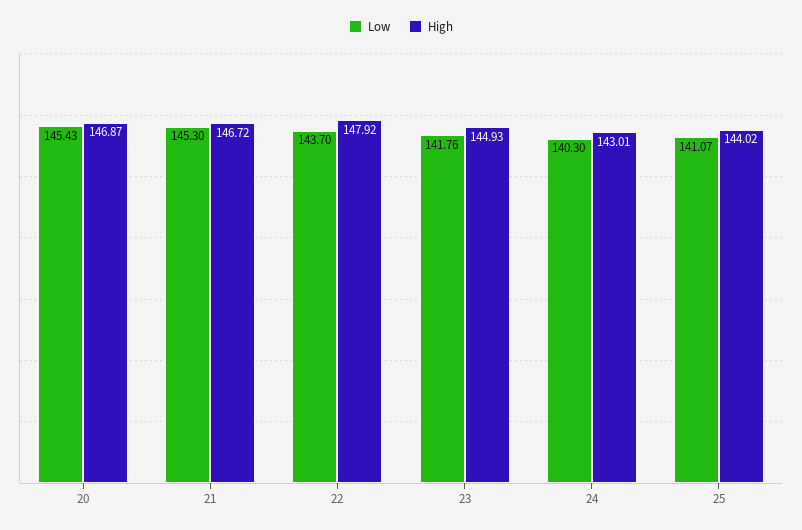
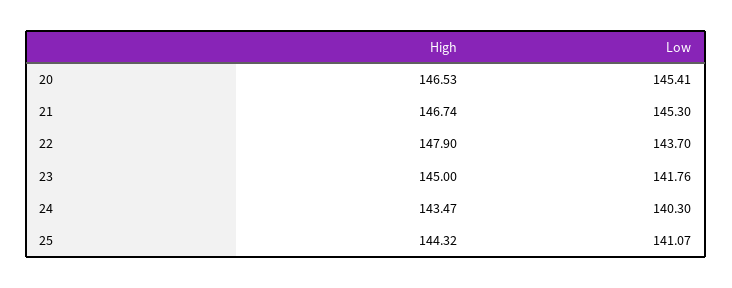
Low, 20: 145.43 -> 145.41
High, 20: 146.87 -> 146.53
High, 21: 146.72 -> 146.74
High, 22: 147.92 -> 147.9
High, 23: 144.93 -> 145
High, 24: 143.01 -> 143.47
High, 25: 144.02 -> 144.32

